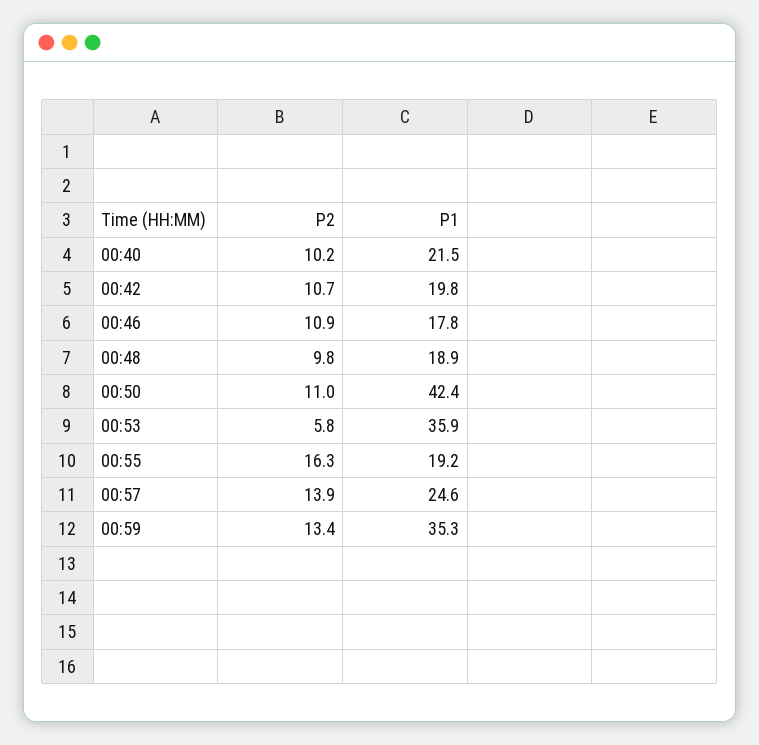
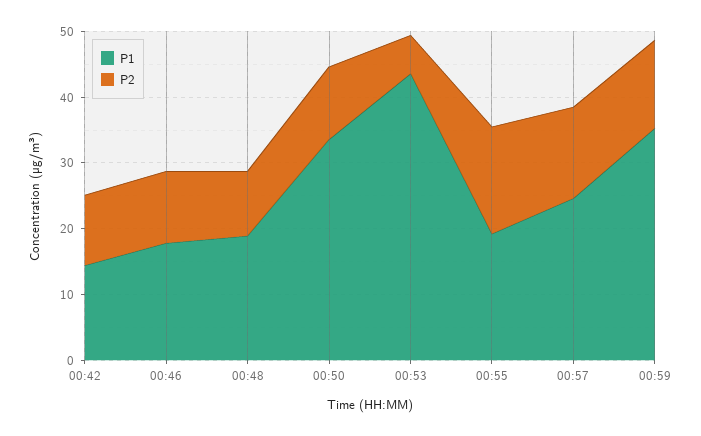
P2, 00:40: 10.2 -> none
P1, 00:40: 21.5 -> none
P1, 00:42: 19.8 -> 14
P1, 00:50: 42.4 -> 34
P1, 00:53: 35.9 -> 44

